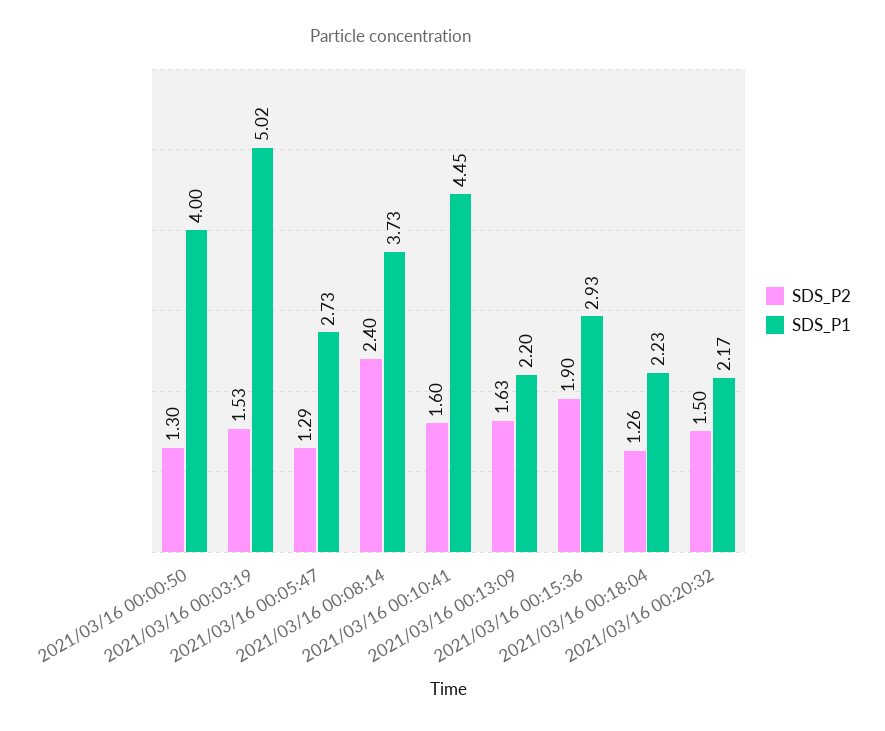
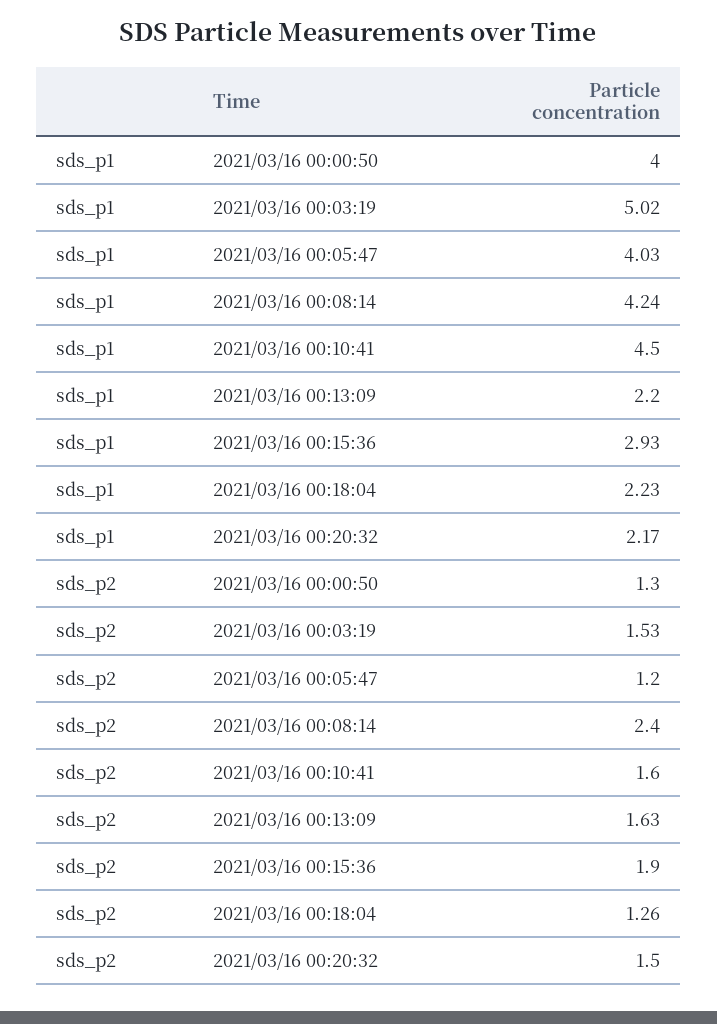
SDS_P2, 2021/03/16 00:05:47: 1.29 -> 1.2
SDS_P1, 2021/03/16 00:05:47: 2.73 -> 4.03
SDS_P1, 2021/03/16 00:08:14: 3.73 -> 4.24
SDS_P1, 2021/03/16 00:10:41: 4.45 -> 4.5

